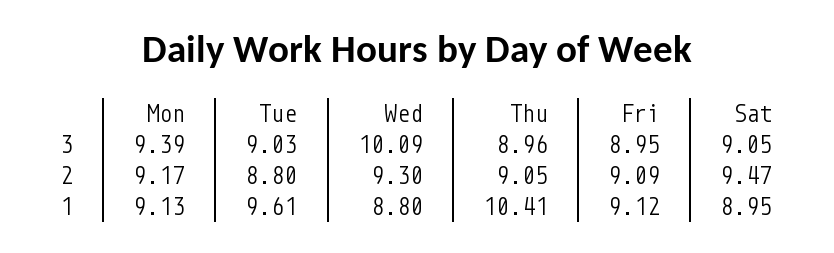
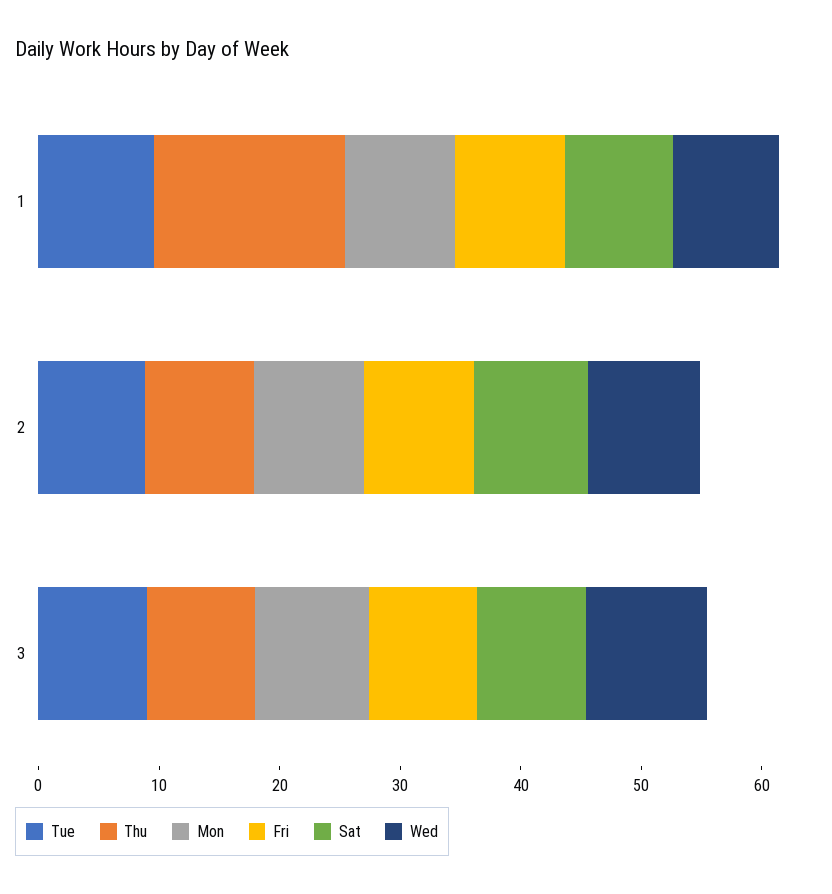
Thu, 1: 10.41 -> 16

